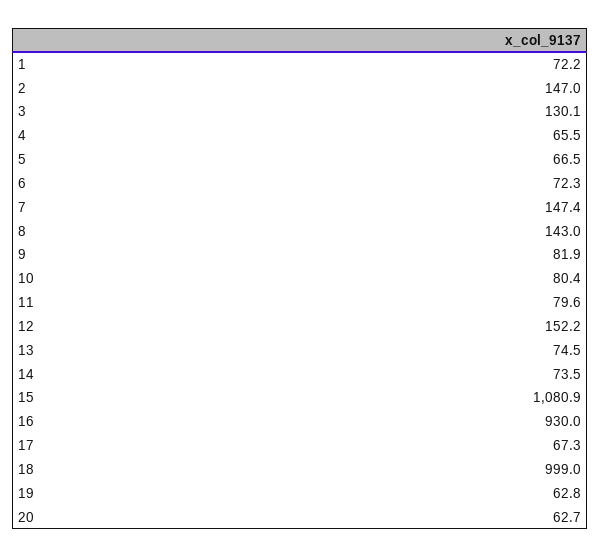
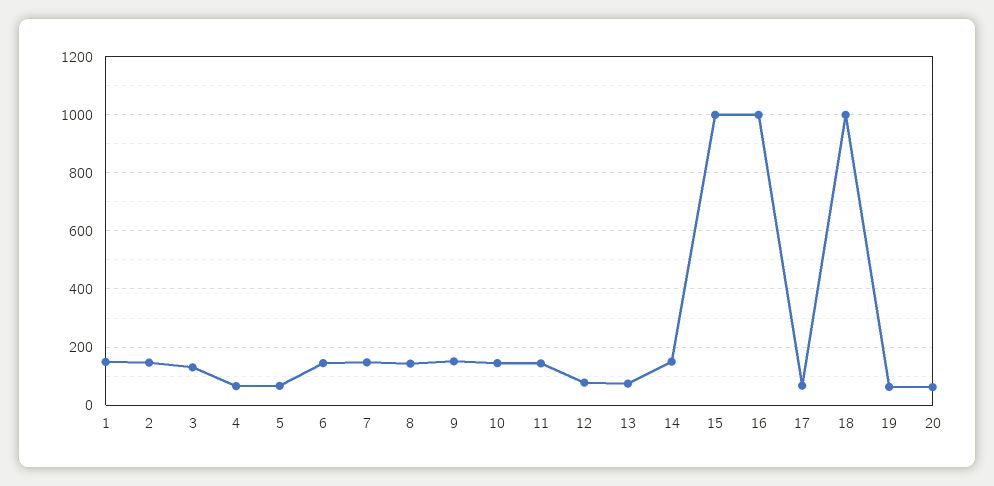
1: 72.2 -> 150
6: 72.3 -> 150
9: 81.9 -> 150
10: 80.4 -> 150
11: 79.6 -> 150
12: 152.2 -> 75
14: 73.5 -> 150
15: 1080.9 -> 1000
16: 930 -> 1000

